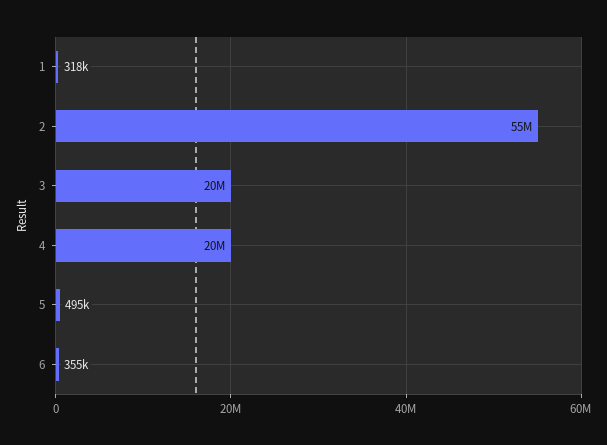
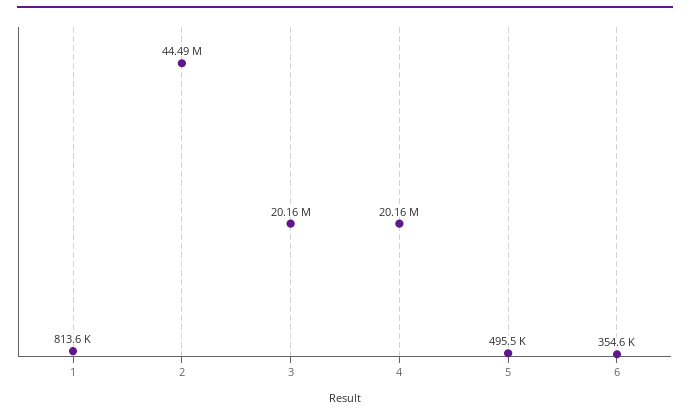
1: 318000 -> 813600
2: 55000000 -> 44490000

